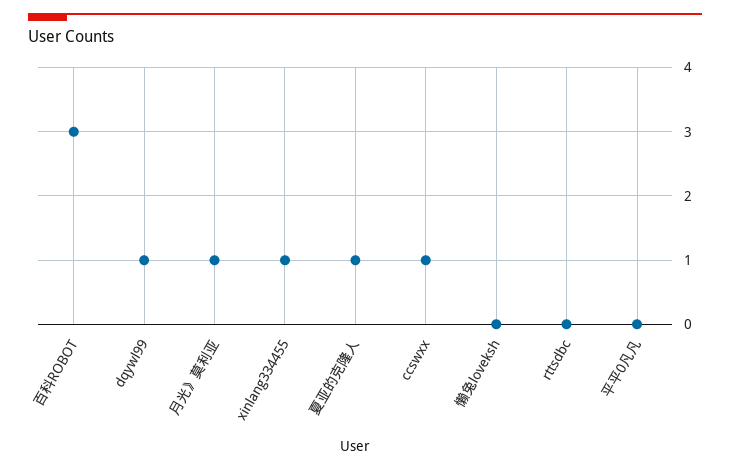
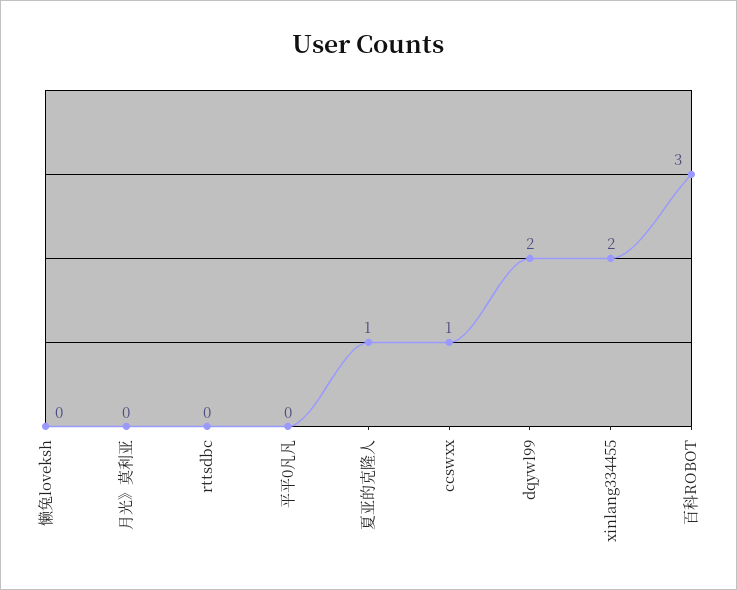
dqywl99: 1 -> 2
月光》莫利亚: 1 -> 0
xinlang334455: 1 -> 2

